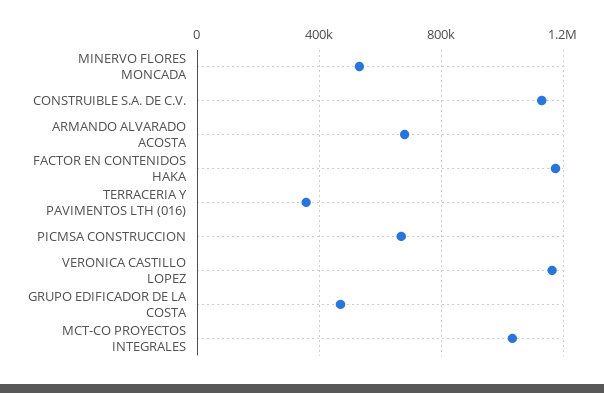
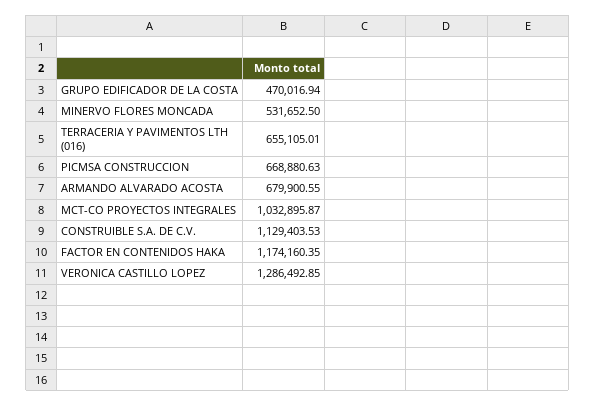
TERRACERIA Y PAVIMENTOS LTH (016): 350000 -> 655105.01
VERONICA CASTILLO LOPEZ: 1150000 -> 1286492.85

